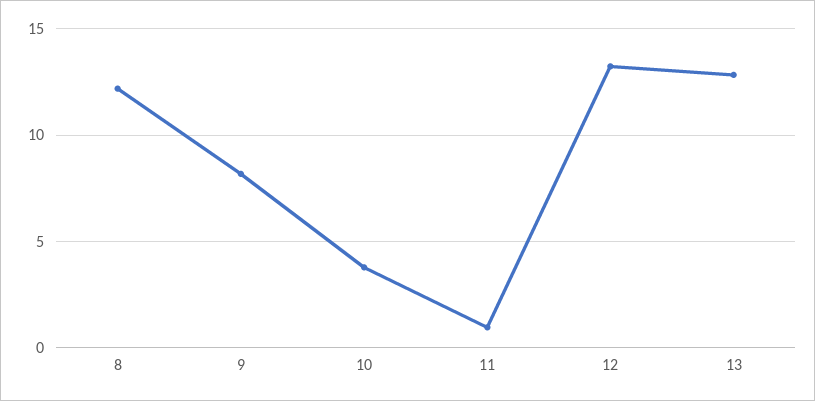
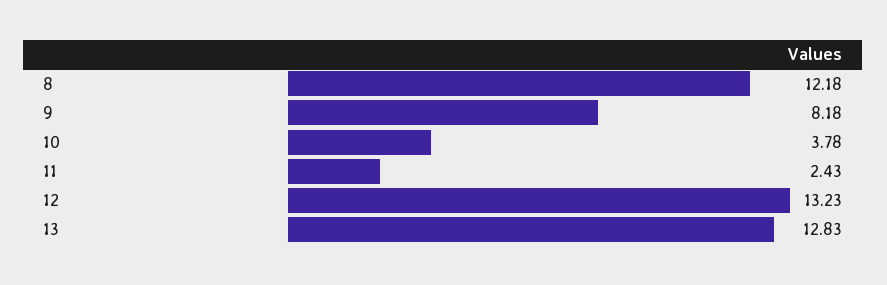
11: 1 -> 2.43

